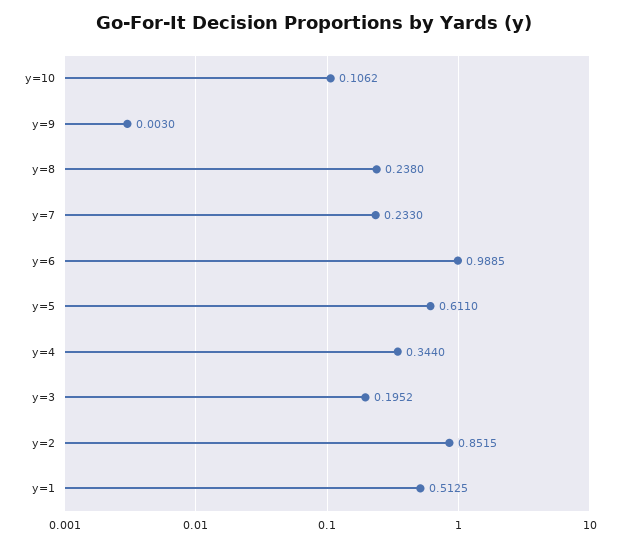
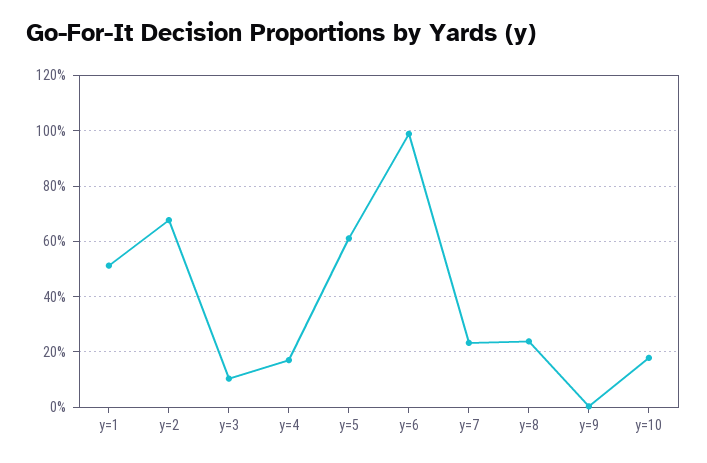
y=10: 0.1062 -> 0.175
y=4: 0.344 -> 0.175
y=3: 0.1952 -> 0.1
y=2: 0.8515 -> 0.675

